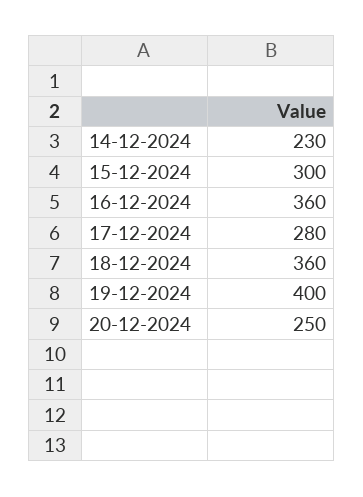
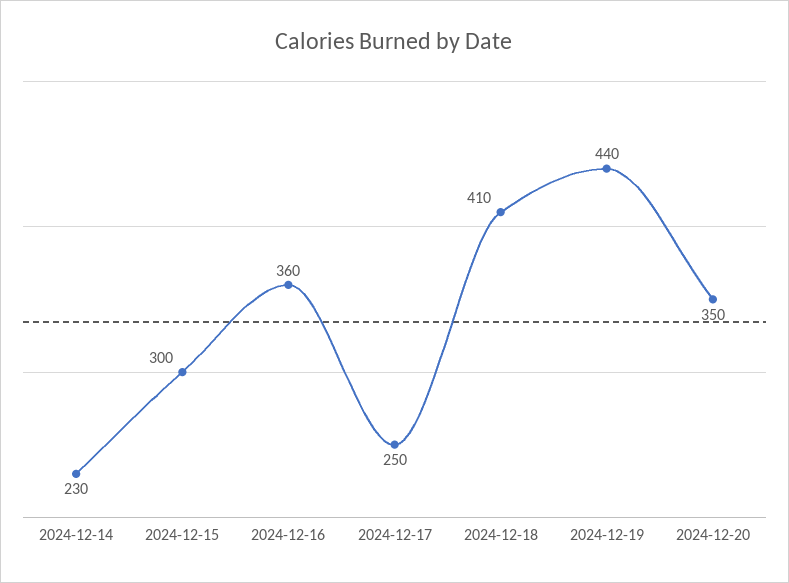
17-12-2024: 280 -> 250
18-12-2024: 360 -> 410
19-12-2024: 400 -> 440
20-12-2024: 250 -> 350

